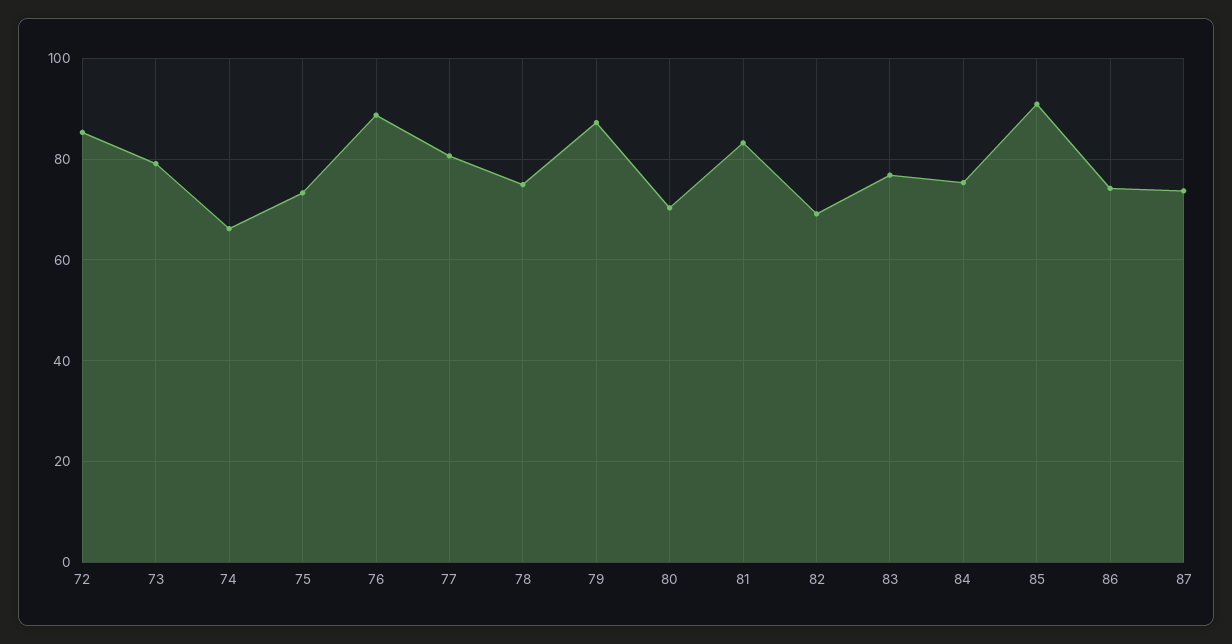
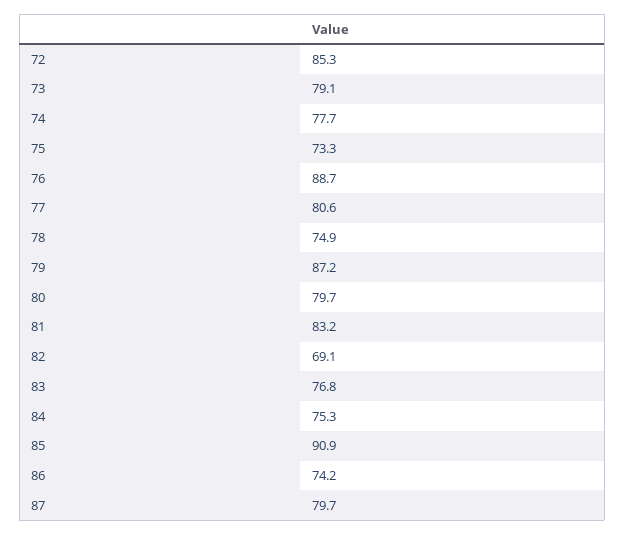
74: 66 -> 77.7
80: 70 -> 79.7
87: 74 -> 79.7

